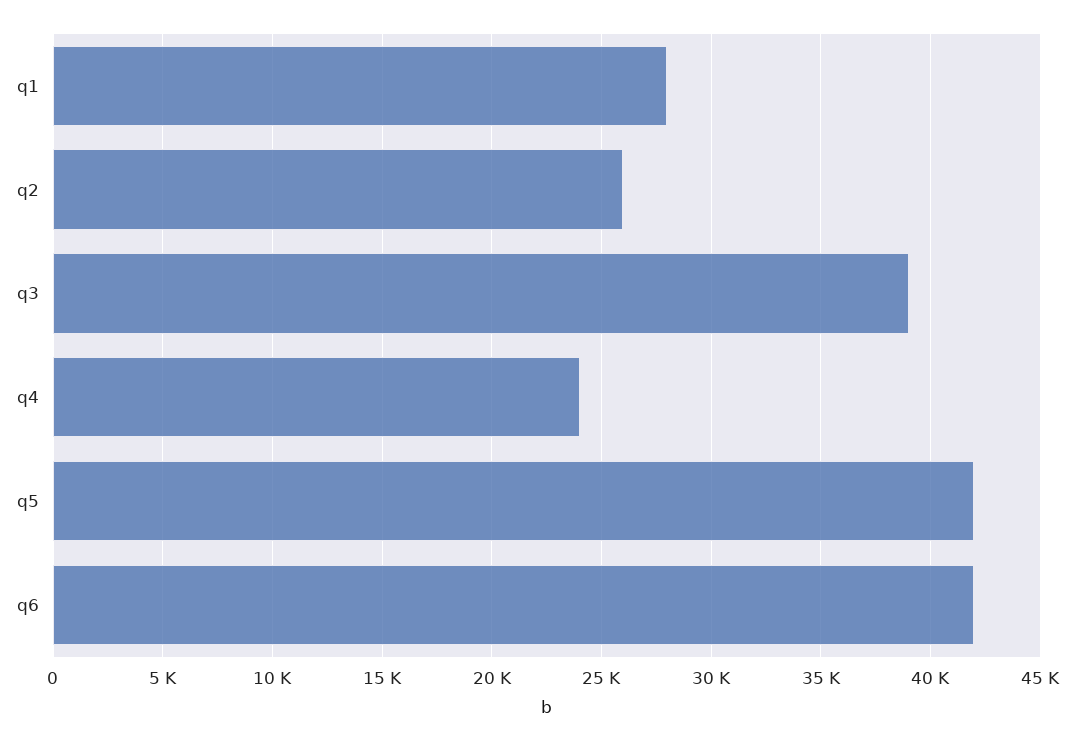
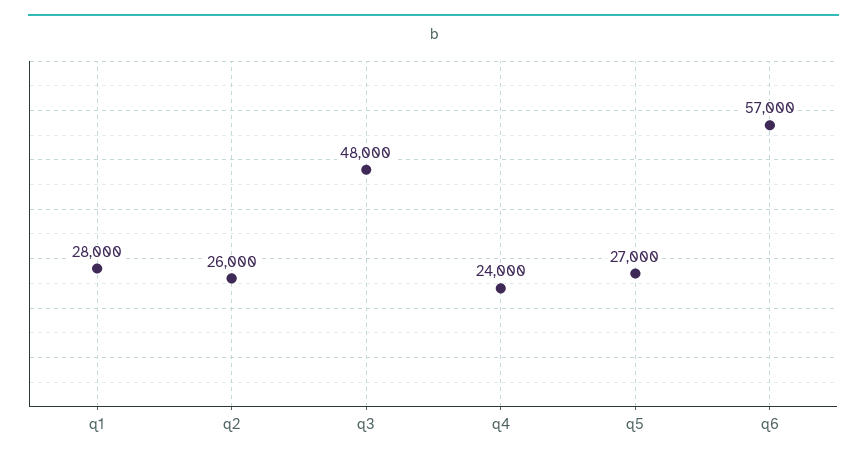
q3: 39000 -> 48000
q5: 42000 -> 27000
q6: 42000 -> 57000

